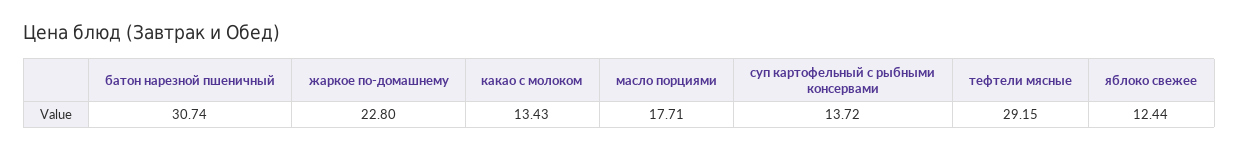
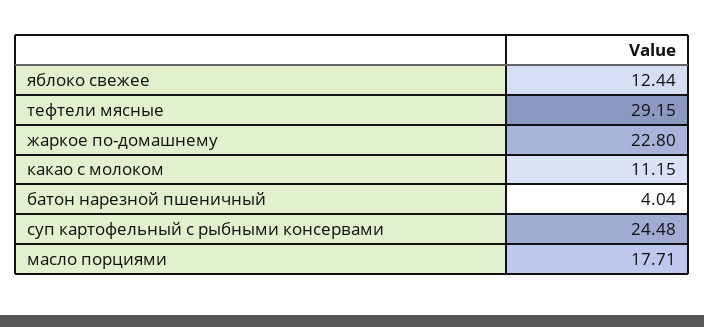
батон нарезной пшеничный: 30.74 -> 4.04
какао с молоком: 13.43 -> 11.15
суп картофельный с рыбными консервами: 13.72 -> 24.48

